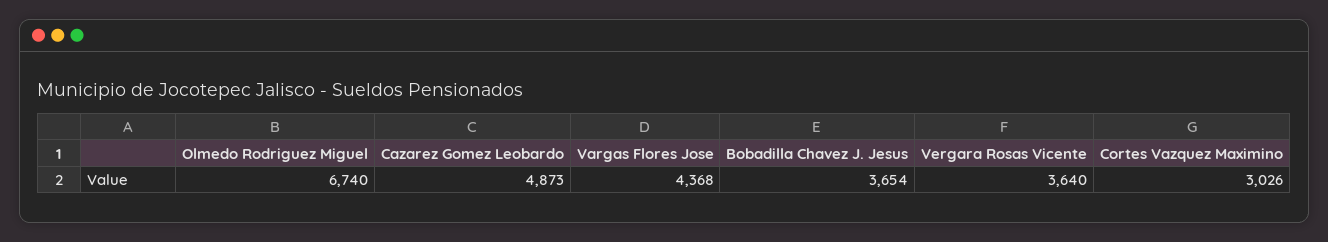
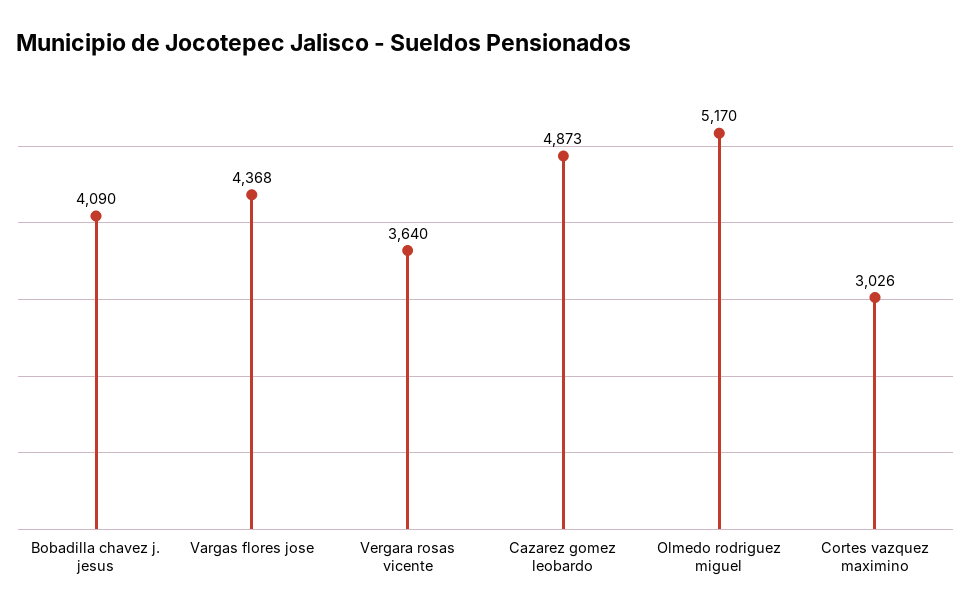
Olmedo Rodriguez Miguel: 6740 -> 5170
Bobadilla Chavez J. Jesus: 3654 -> 4090

